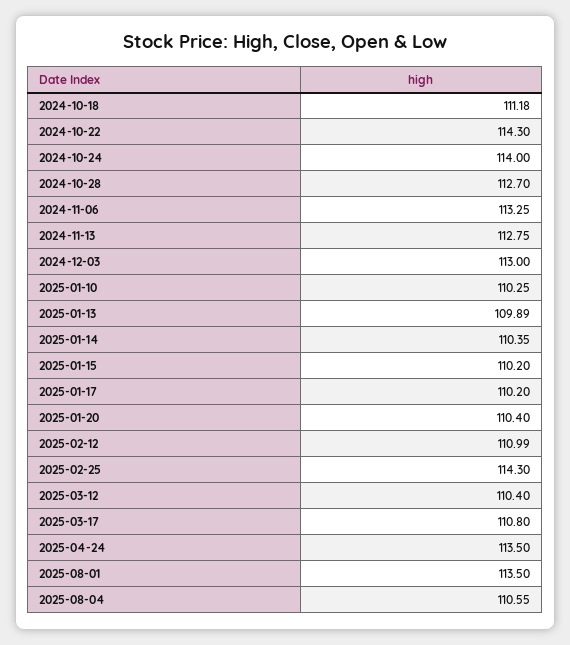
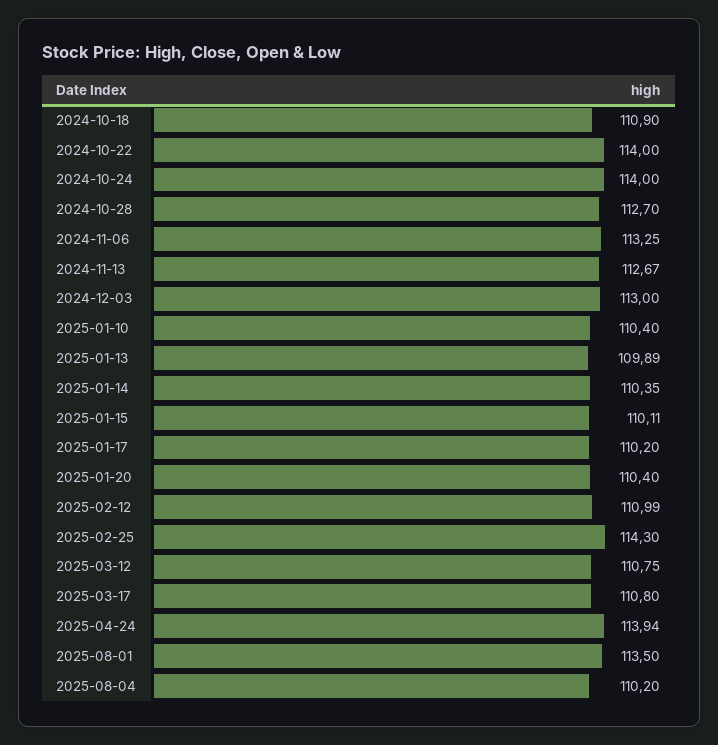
2024-10-18: 111.18 -> 110.9
2024-10-22: 114.3 -> 114
2024-11-13: 112.75 -> 112.67
2025-01-10: 110.25 -> 110.4
2025-01-15: 110.2 -> 110.11
2025-03-12: 110.4 -> 110.75
2025-04-24: 113.5 -> 113.94
2025-08-04: 110.55 -> 110.2

